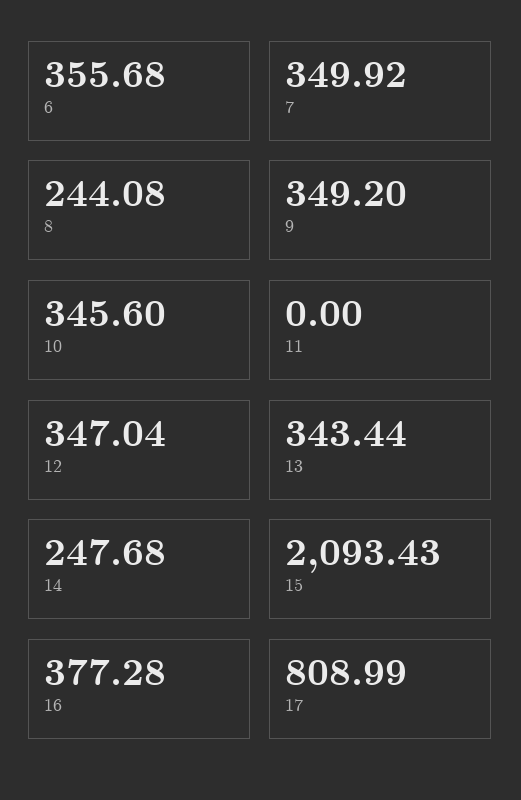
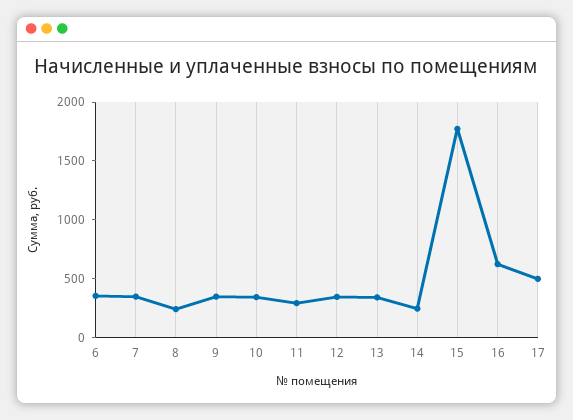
11: 0 -> 300
15: 2093.43 -> 1800
16: 377.28 -> 600
17: 808.99 -> 500

